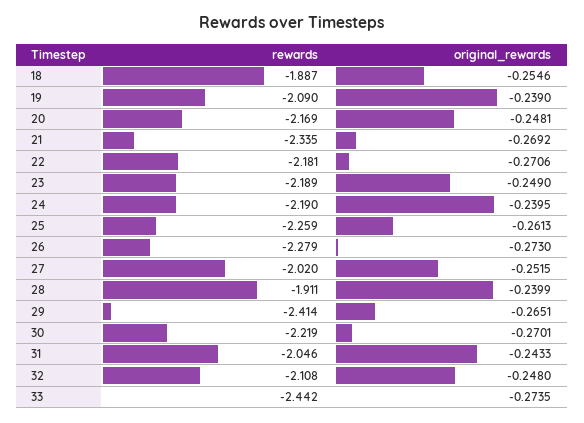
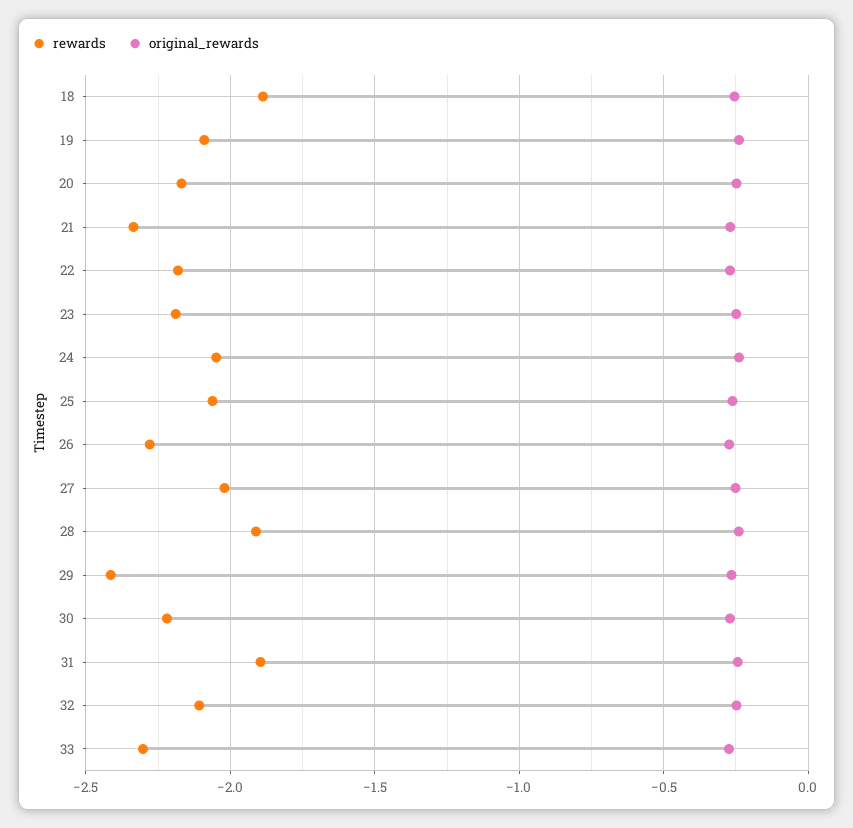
rewards, 24: -2.19 -> -2.05
rewards, 25: -2.259 -> -2.05
rewards, 31: -2.046 -> -1.9
rewards, 33: -2.442 -> -2.3

